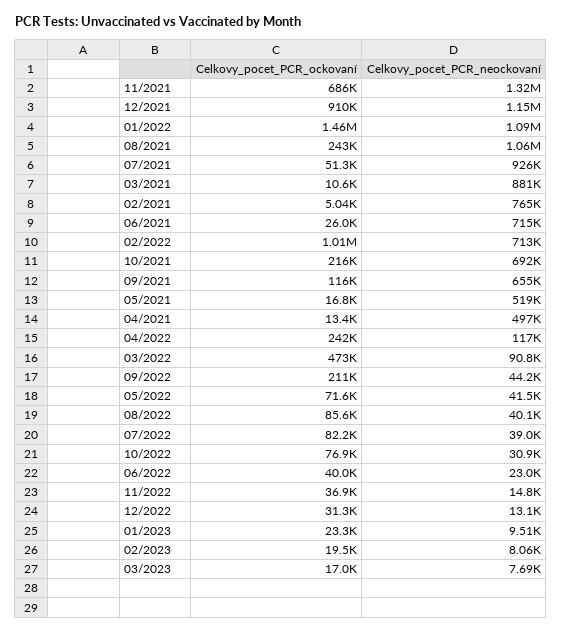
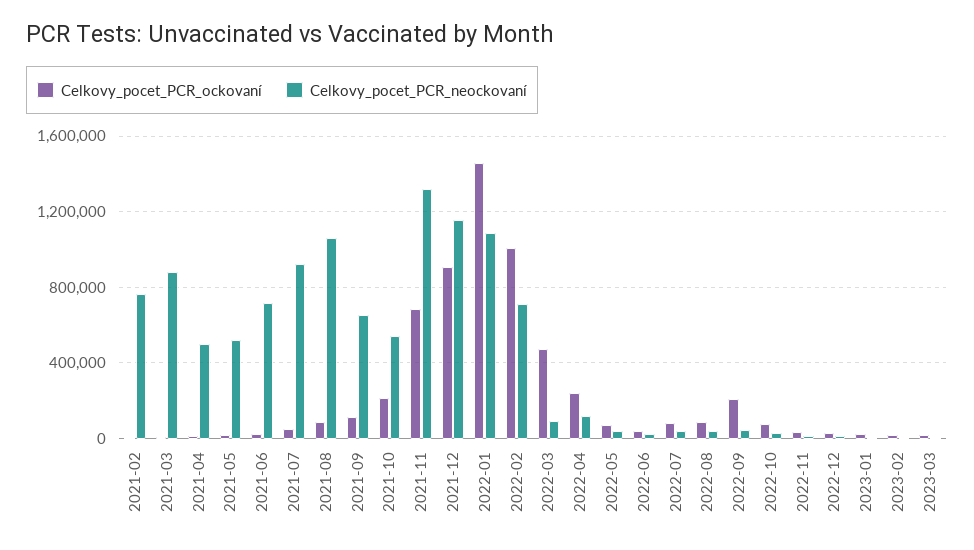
Celkovy_pocet_PCR_ockovaní, 08/2021: 243000 -> 100000
Celkovy_pocet_PCR_neockovaní, 10/2021: 692000 -> 550000

